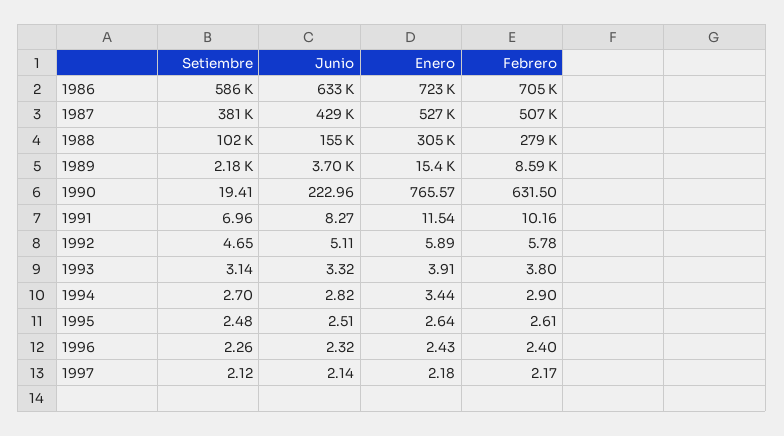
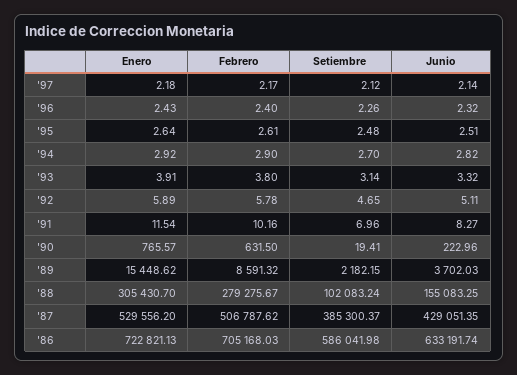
Setiembre, 1987: 381000 -> 385300.37
Enero, 1987: 527000 -> 529556.2
Enero, 1994: 3.44 -> 2.92

